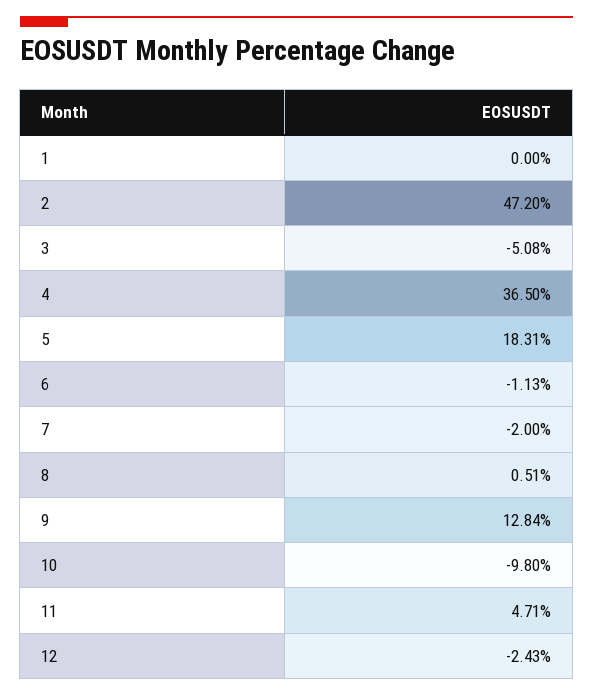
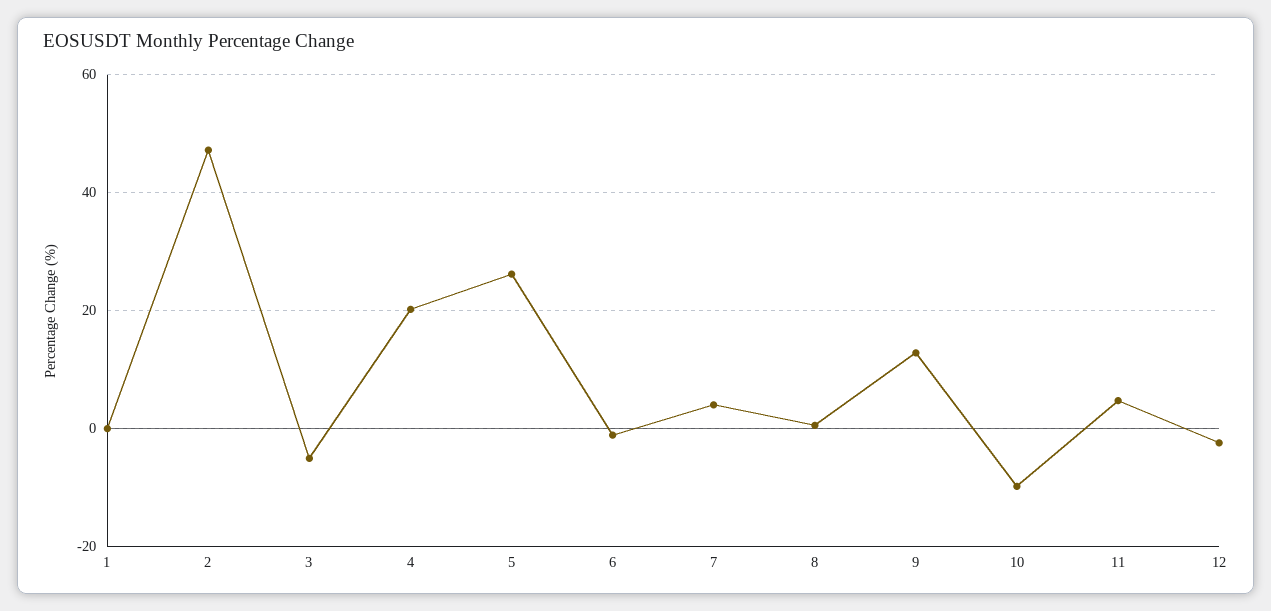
4: 36.5 -> 20
5: 18.31 -> 26
7: -2 -> 4

